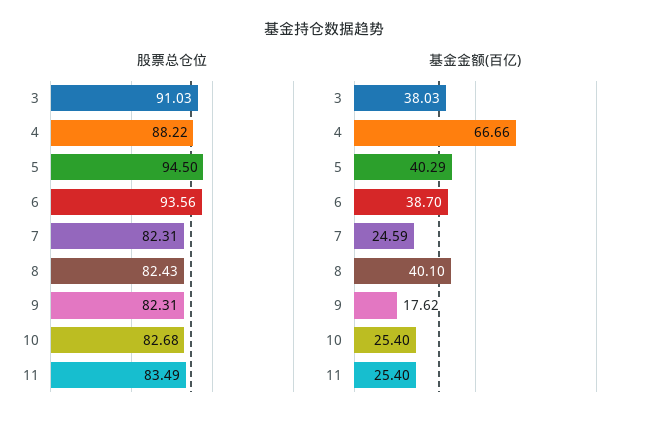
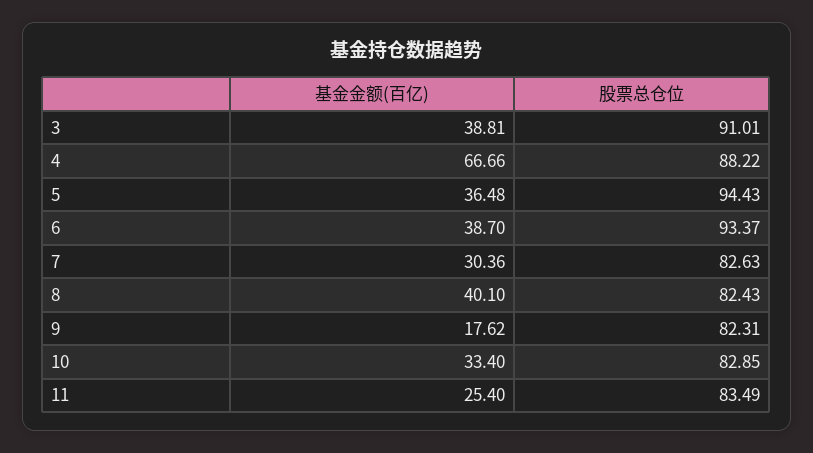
股票总仓位, 3: 91.03 -> 91.01
股票总仓位, 5: 94.5 -> 94.43
股票总仓位, 6: 93.56 -> 93.37
股票总仓位, 7: 82.31 -> 82.63
股票总仓位, 10: 82.68 -> 82.85
基金金额(百亿), 3: 38.03 -> 38.81
基金金额(百亿), 5: 40.29 -> 36.48
基金金额(百亿), 7: 24.59 -> 30.36
基金金额(百亿), 10: 25.4 -> 33.4

